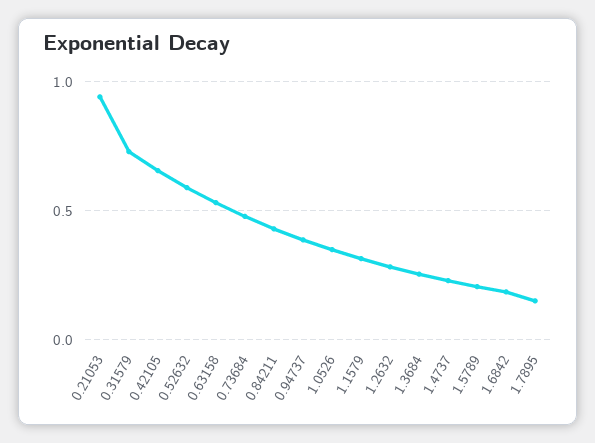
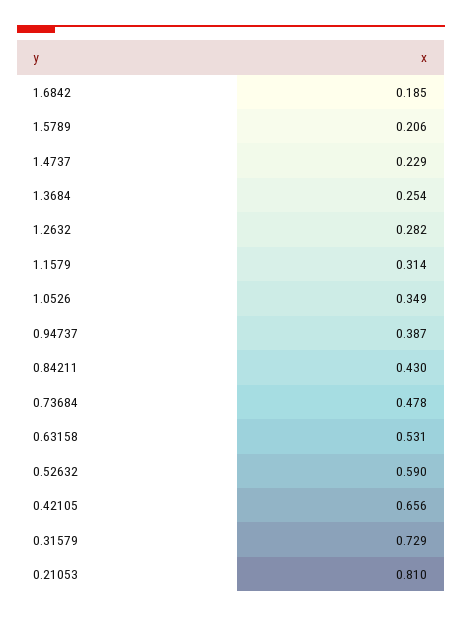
0.21053: 0.95 -> 0.81
1.7895: 0.15 -> none

